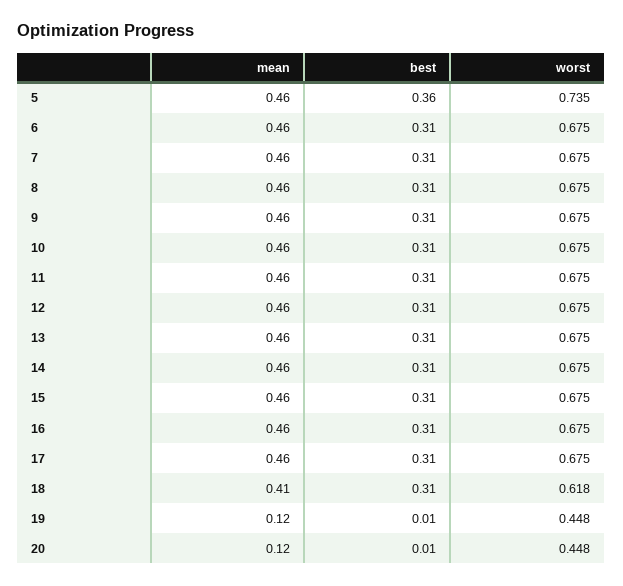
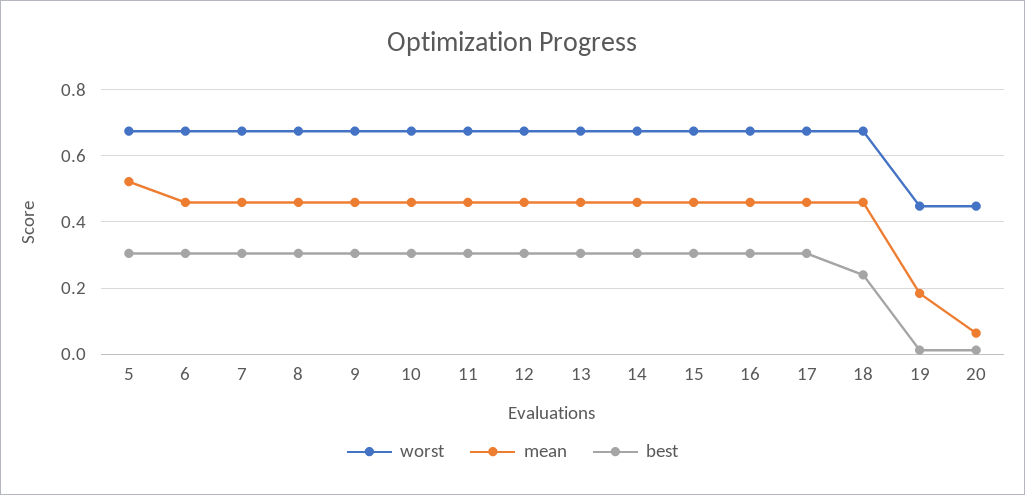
mean, 5: 0.46 -> 0.52
best, 5: 0.36 -> 0.3
worst, 5: 0.735 -> 0.68
mean, 18: 0.41 -> 0.46
best, 18: 0.31 -> 0.24
worst, 18: 0.618 -> 0.68
mean, 19: 0.12 -> 0.18
mean, 20: 0.12 -> 0.06

